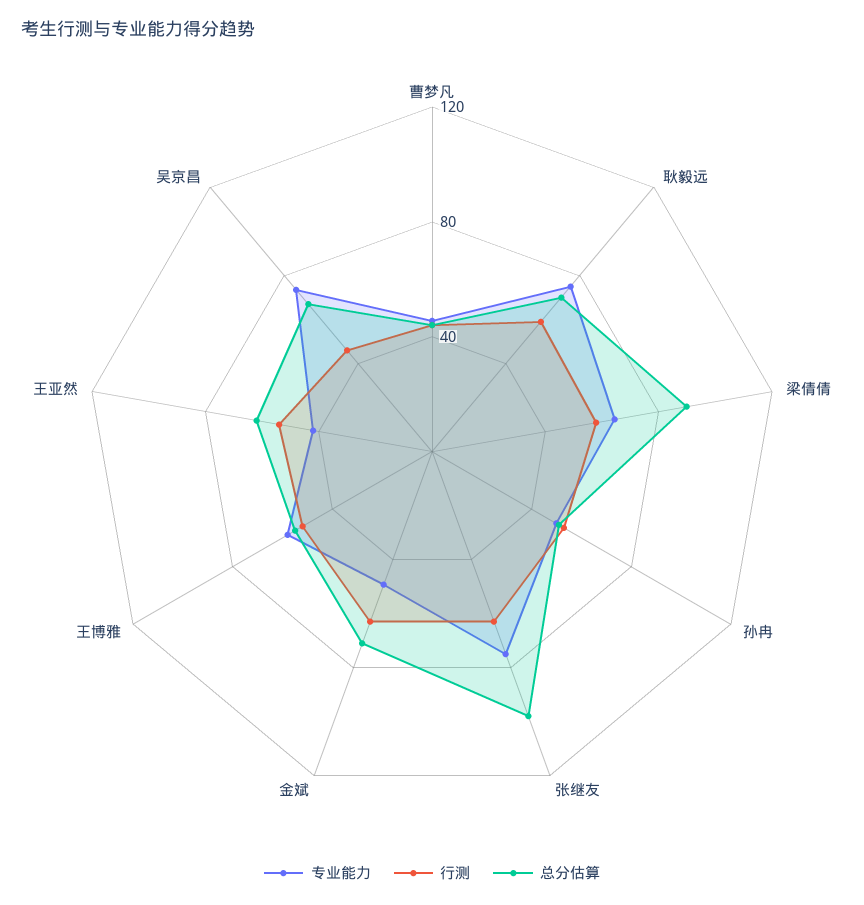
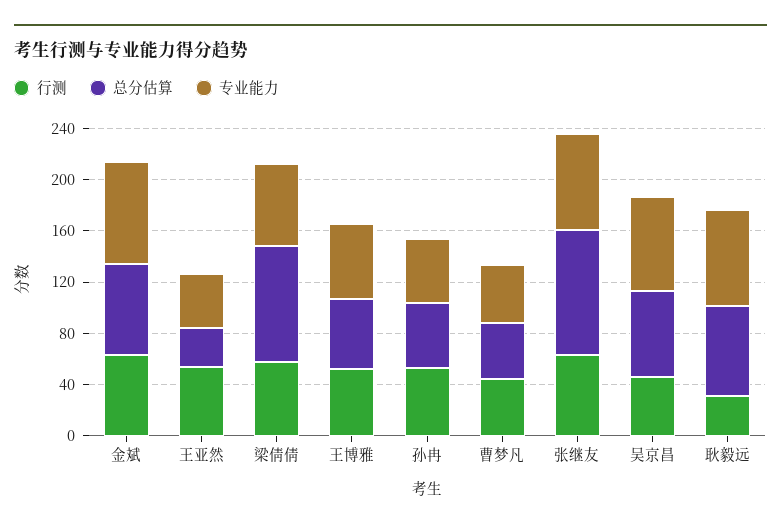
行测, 耿毅远: 60 -> 30
专业能力, 金斌: 50 -> 80
总分估算, 王亚然: 60 -> 30

